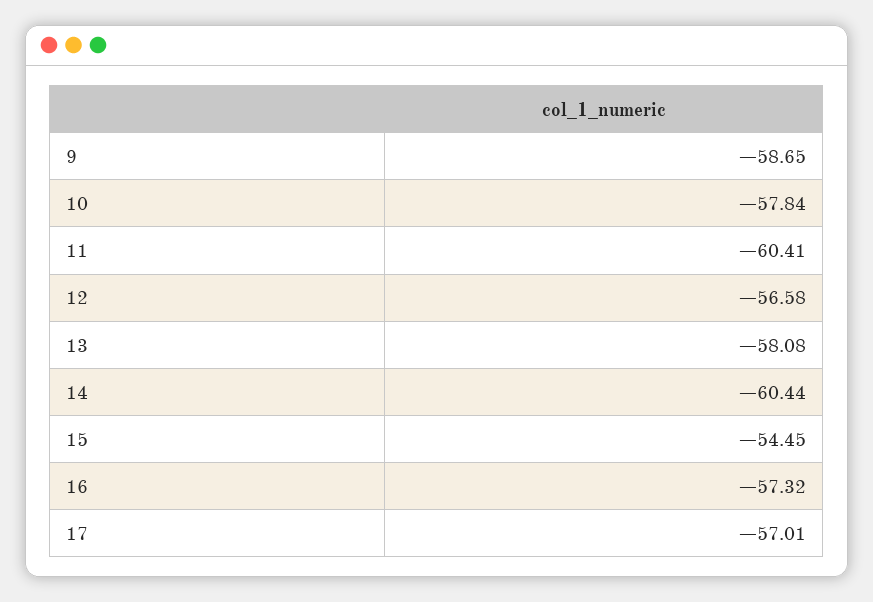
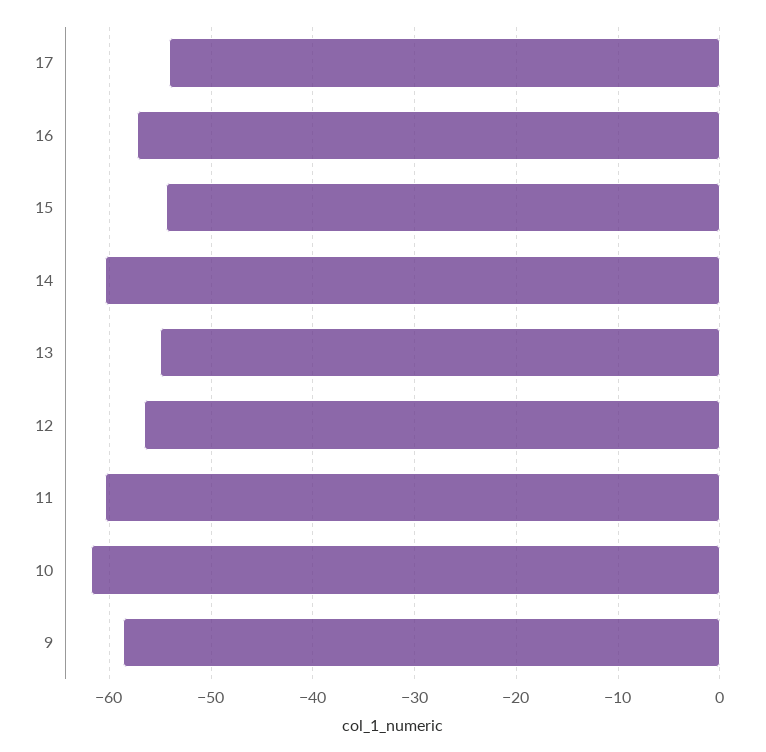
10: -57.84 -> -62
13: -58.08 -> -55
17: -57.01 -> -54

